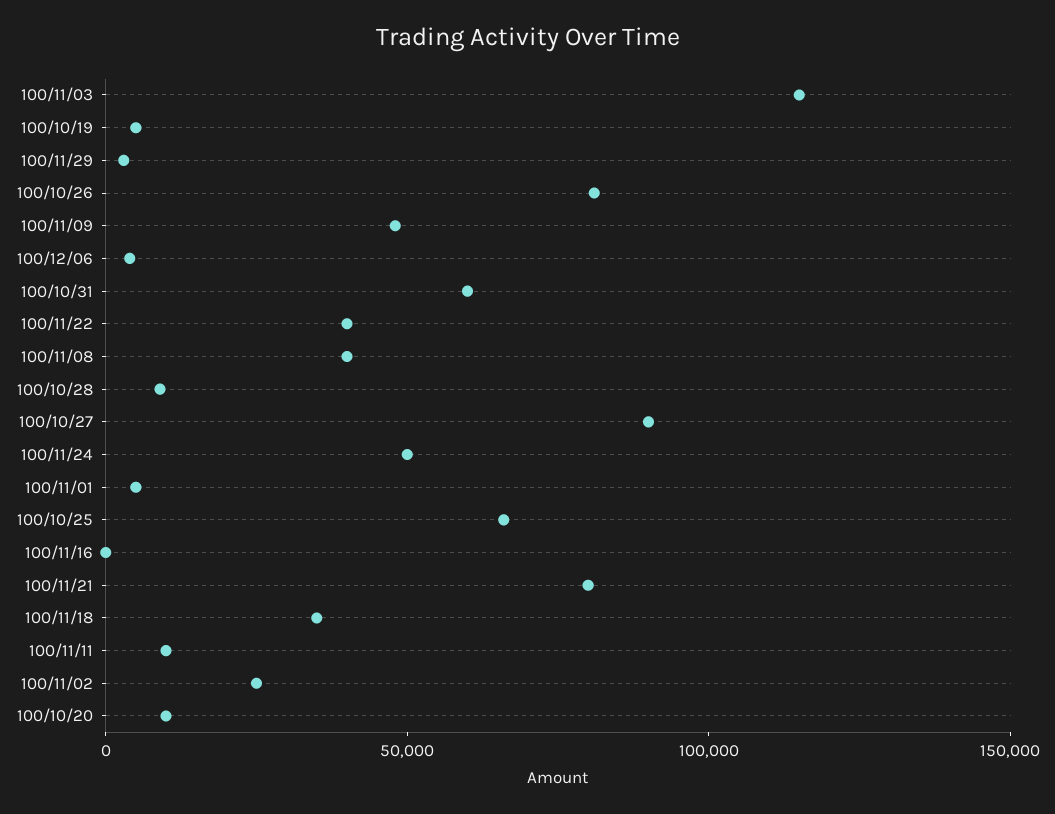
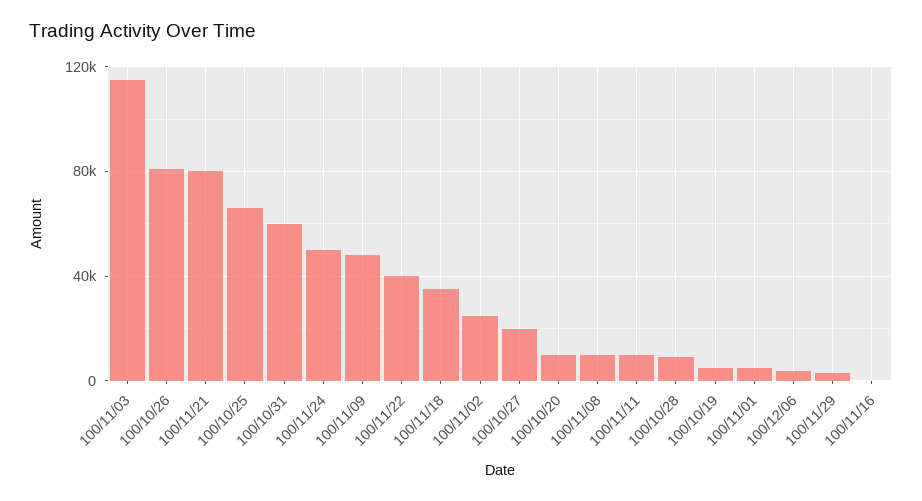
100/11/08: 40000 -> 10000
100/10/27: 90000 -> 20000

